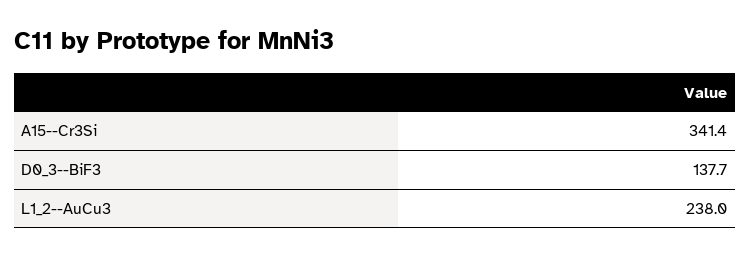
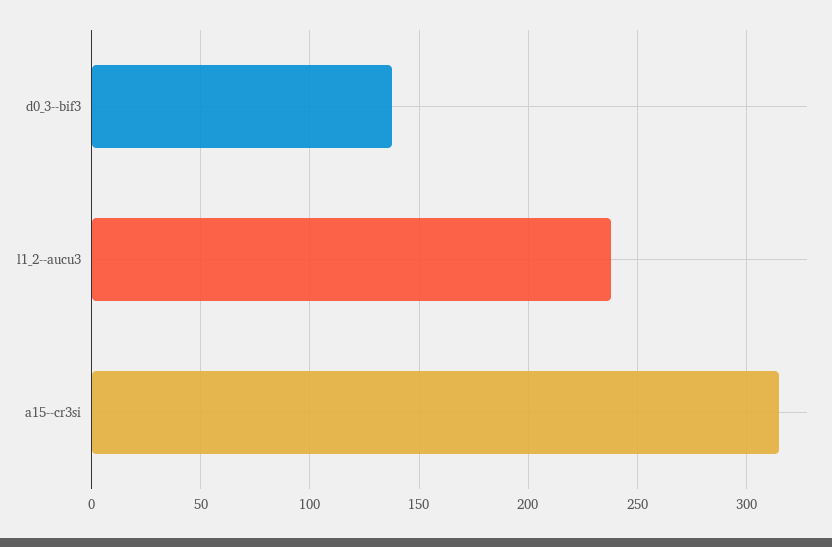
A15--Cr3Si: 341.4 -> 315

